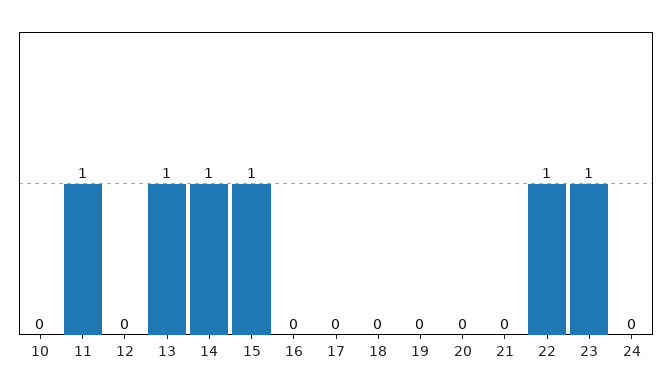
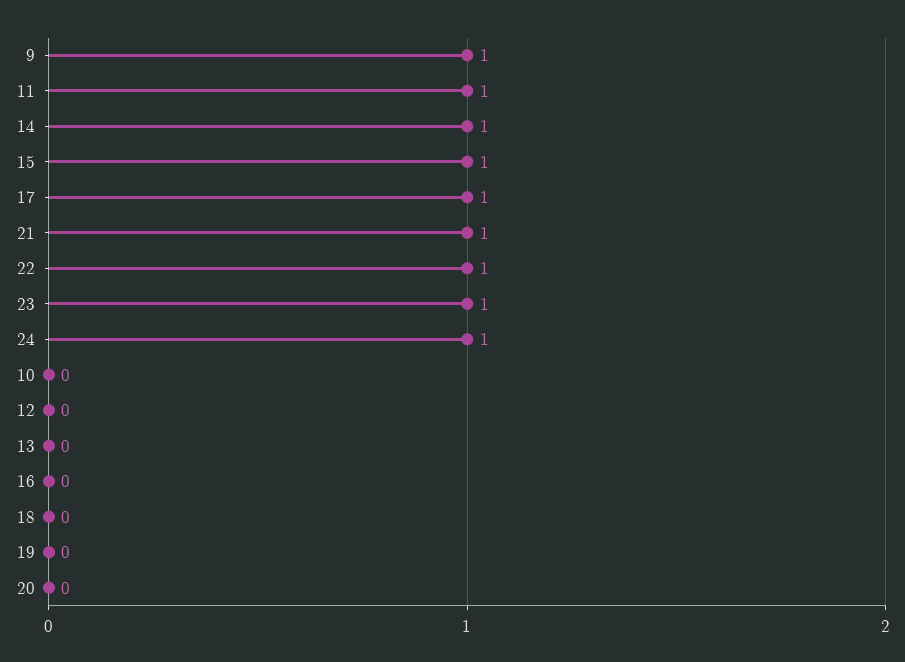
13: 1 -> 0
17: 0 -> 1
21: 0 -> 1
24: 0 -> 1
9: none -> 1

